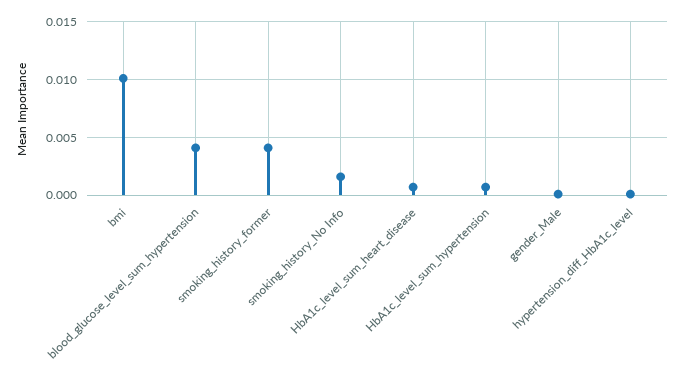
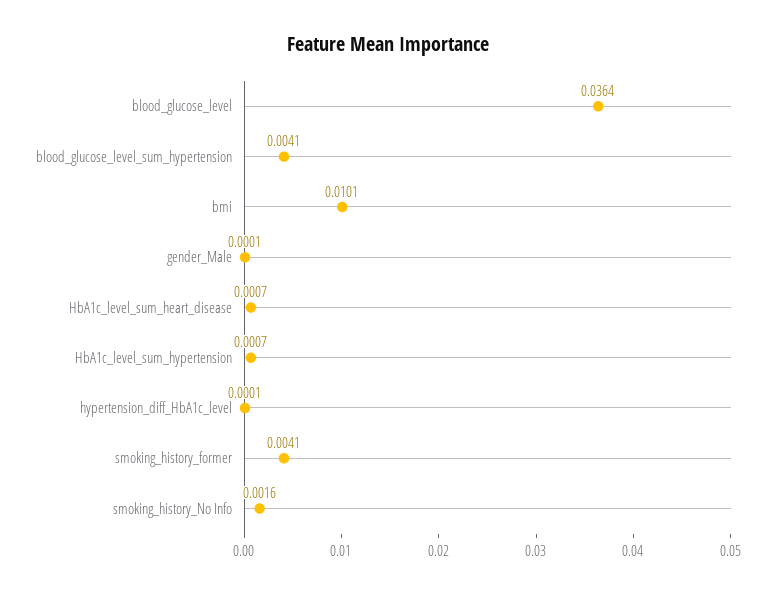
blood_glucose_level: none -> 0.0364

